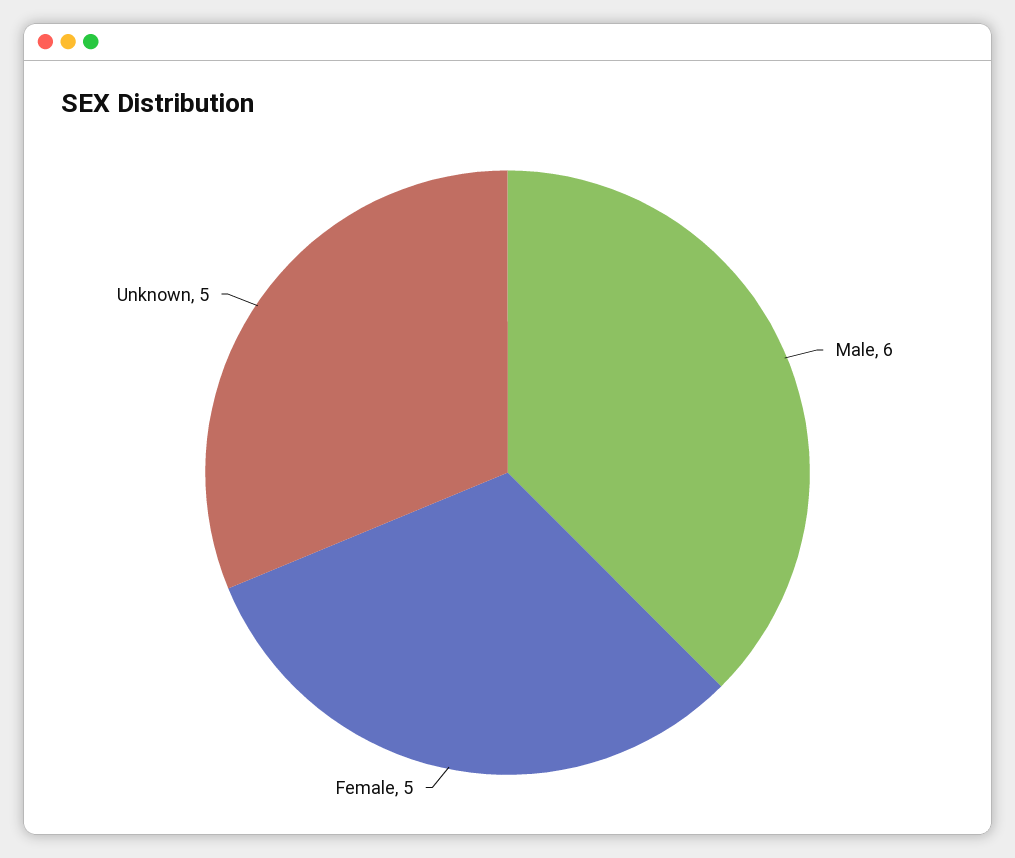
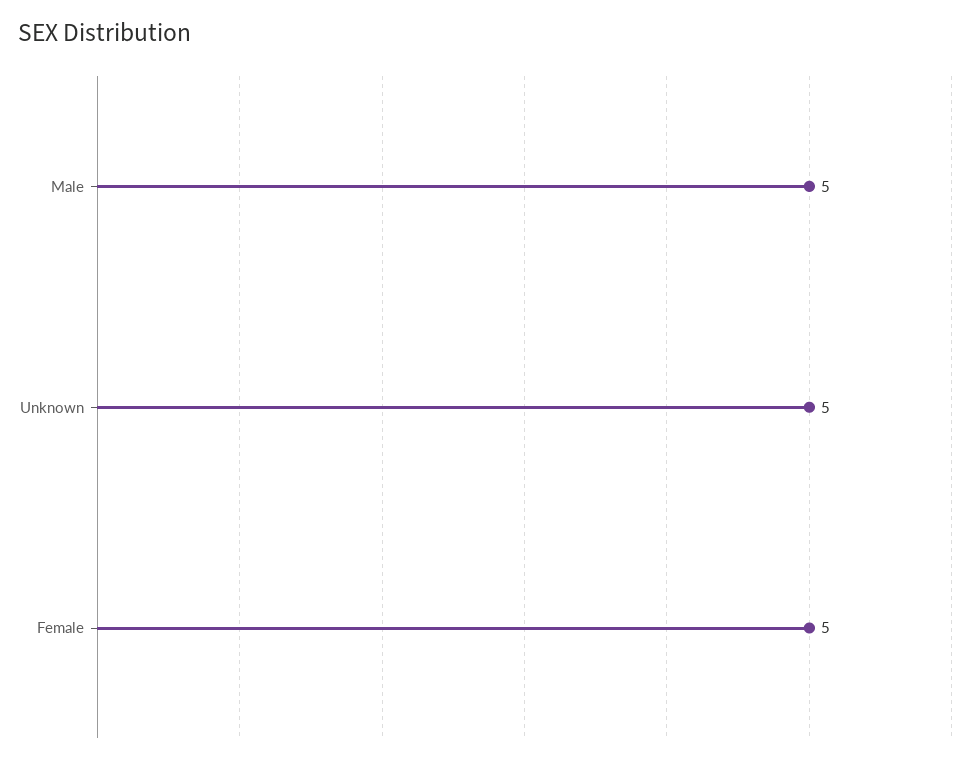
Male: 6 -> 5

